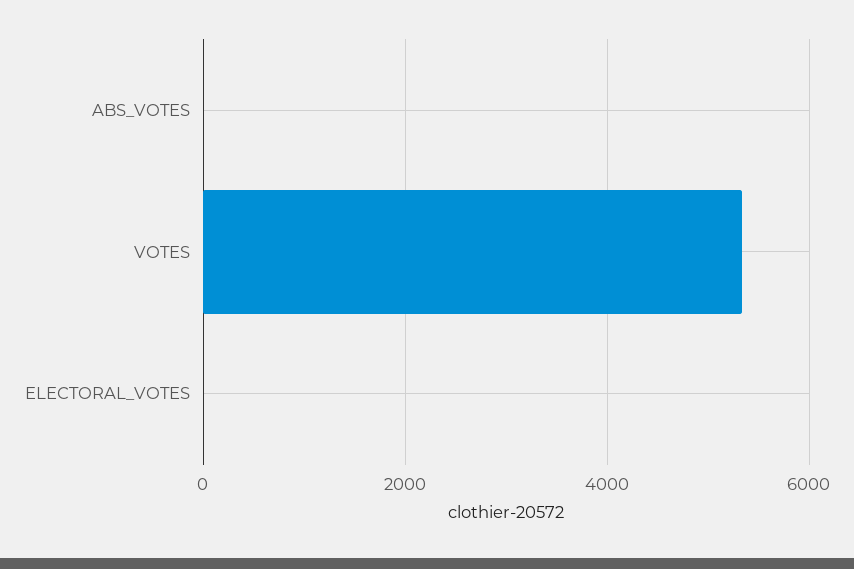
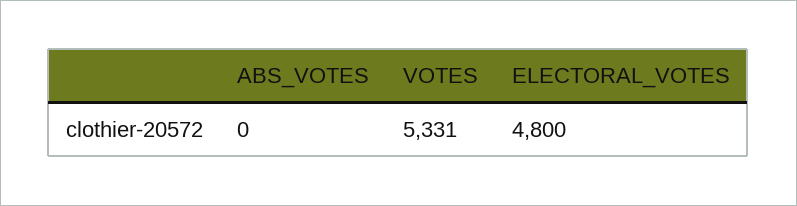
ELECTORAL_VOTES: 0 -> 4800

